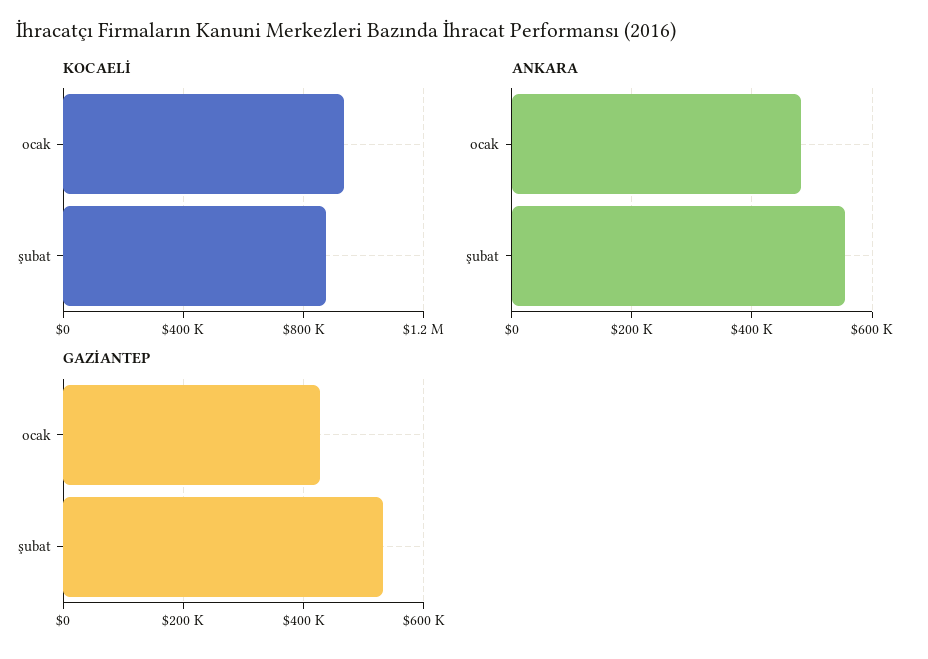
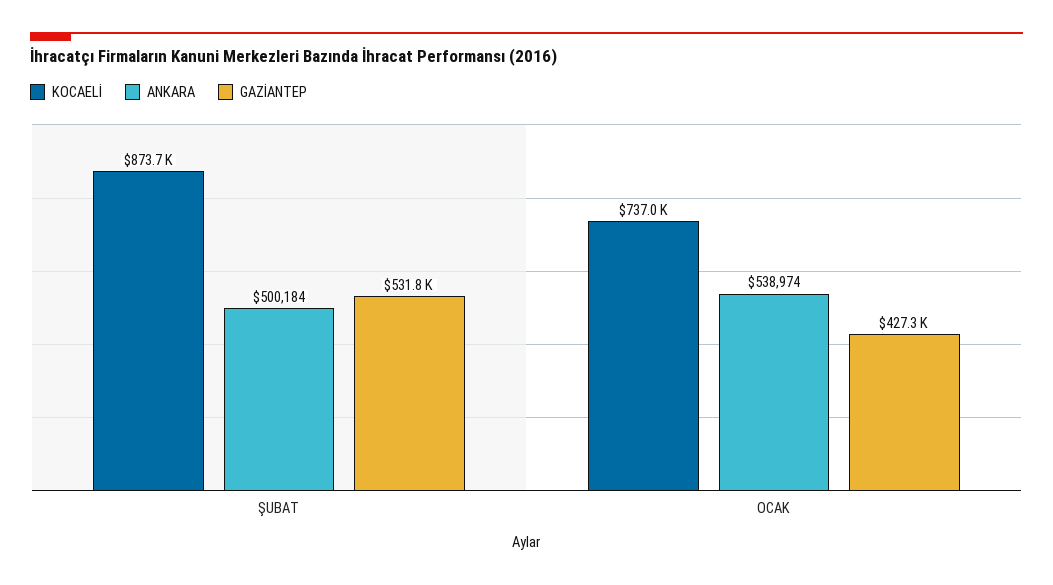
KOCAELİ, ocak: 950000 -> 737000
ANKARA, ocak: 480000 -> 538974
ANKARA, şubat: 560000 -> 500184

